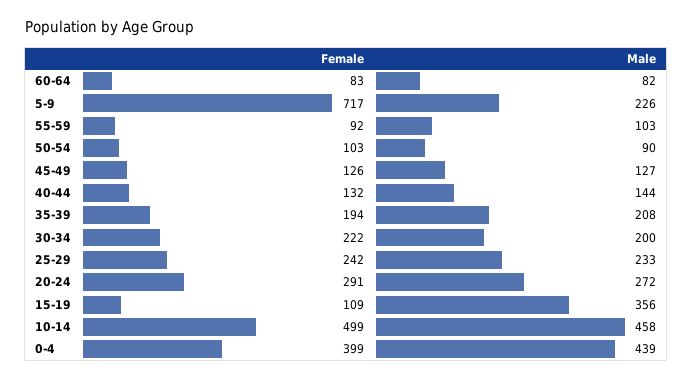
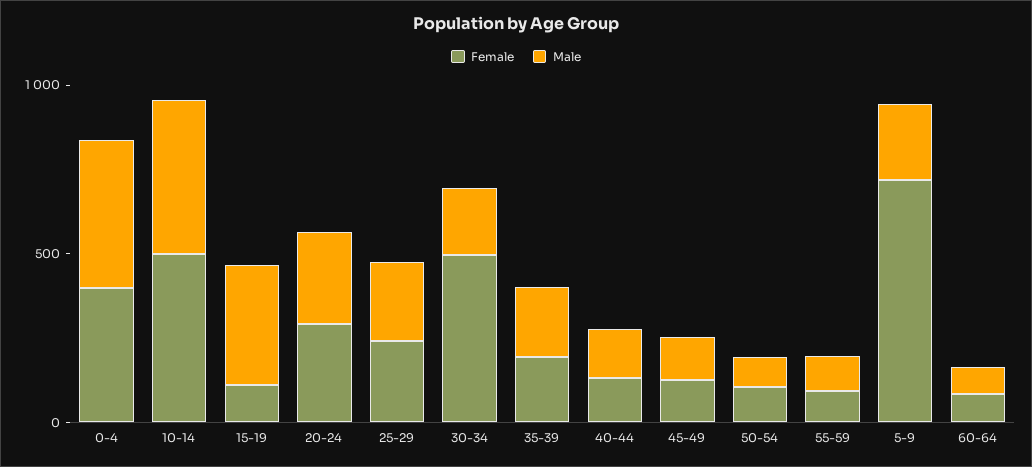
Female, 30-34: 222 -> 500

